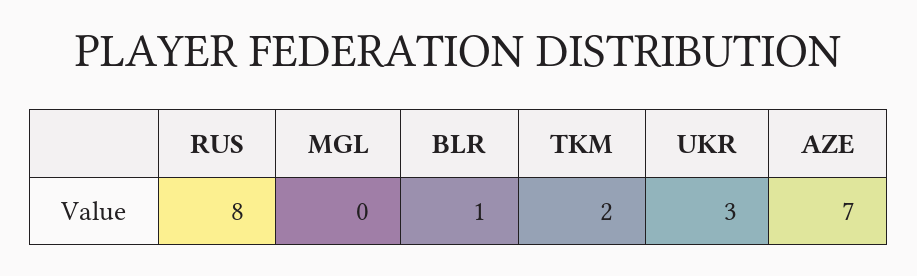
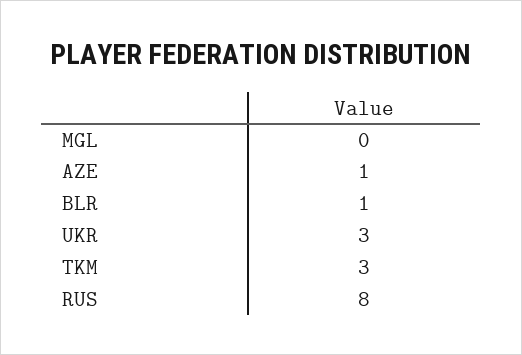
TKM: 2 -> 3
AZE: 7 -> 1

